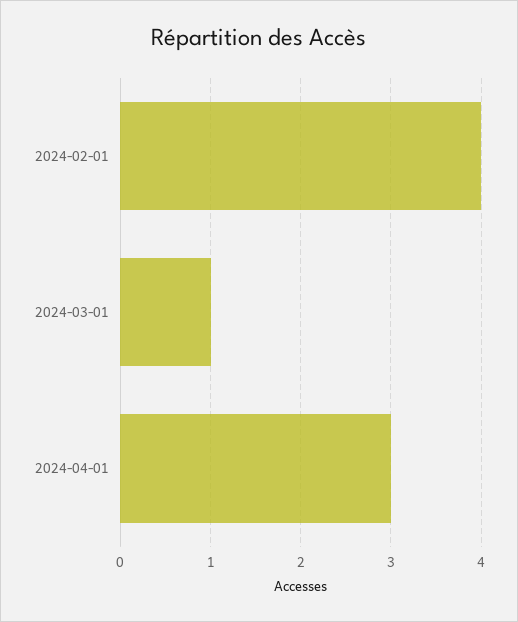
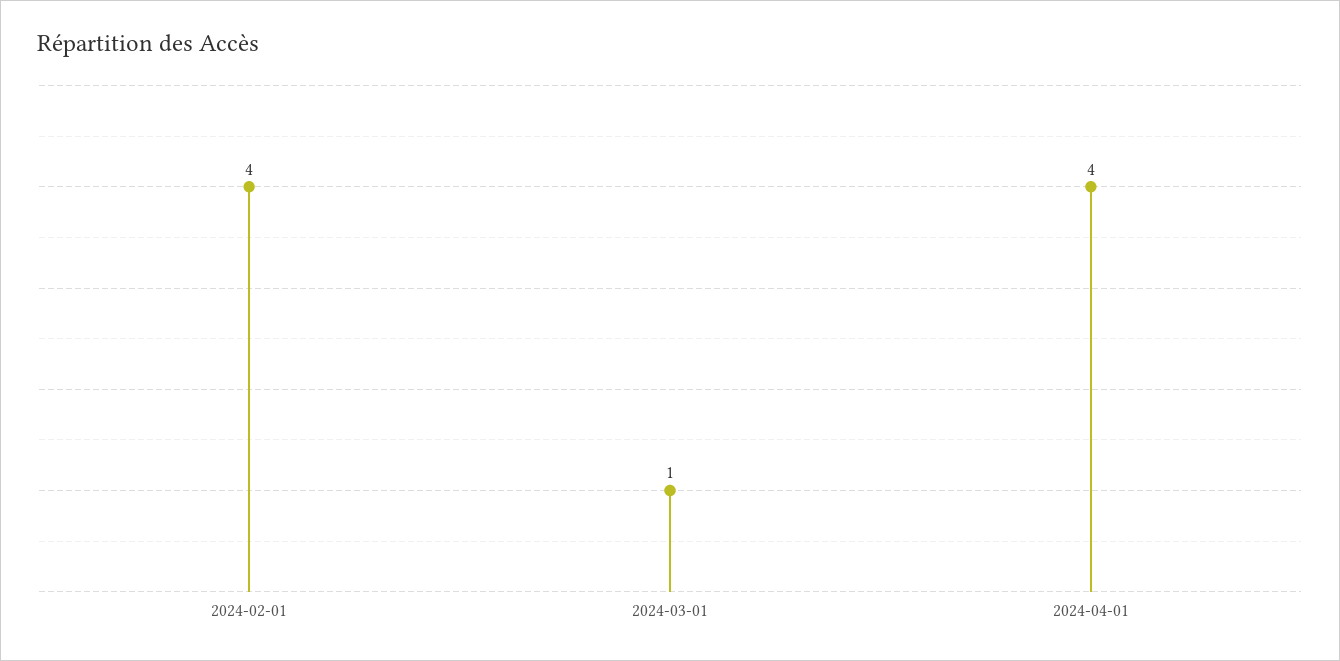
2024-04-01: 3 -> 4

